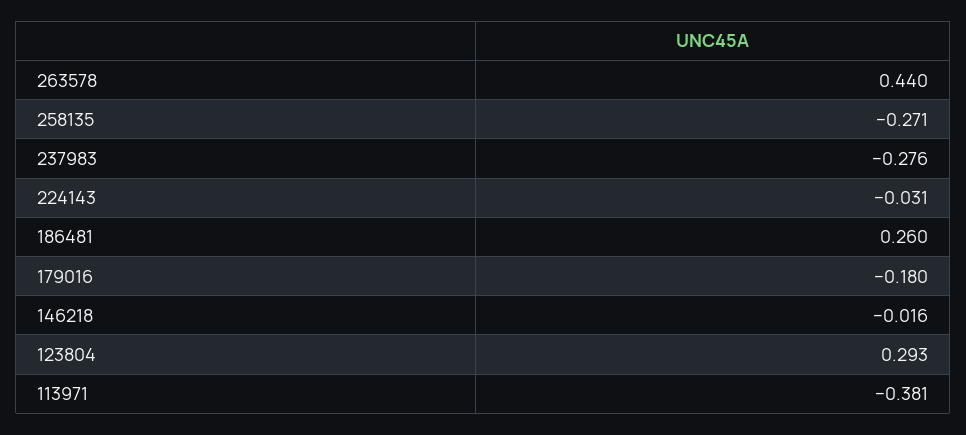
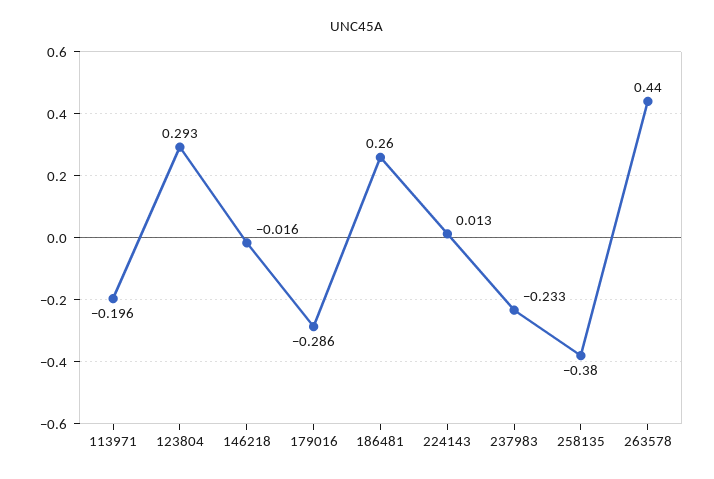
258135: -0.271 -> -0.38
237983: -0.276 -> -0.233
224143: -0.031 -> 0.013
179016: -0.18 -> -0.286
113971: -0.381 -> -0.196

